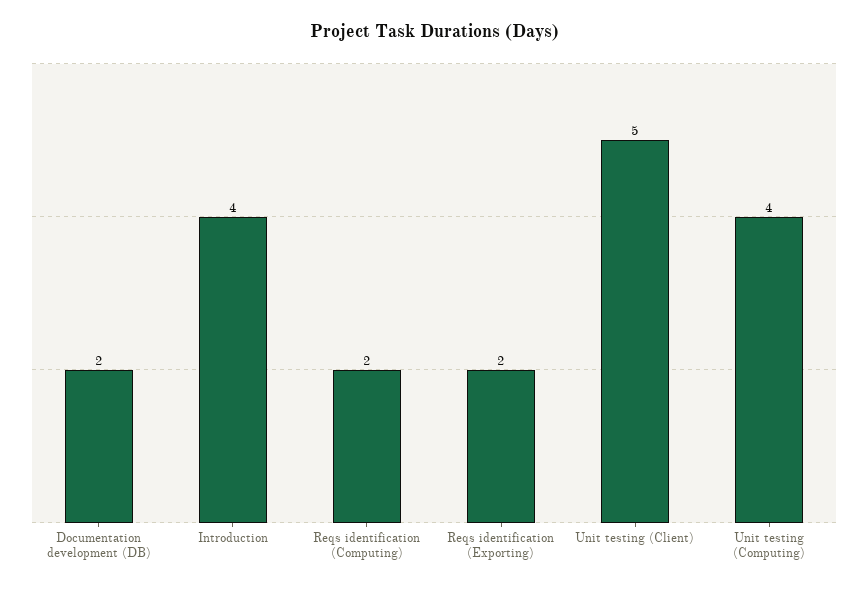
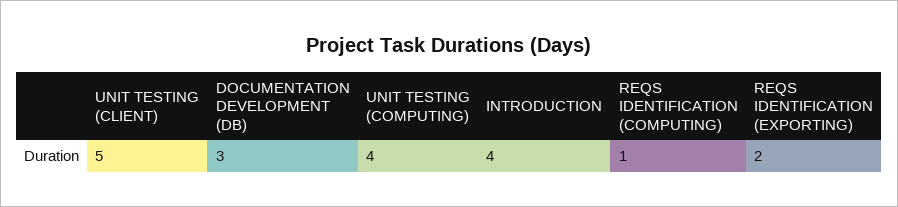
Documentation development (DB): 2 -> 3
Reqs identification (Computing): 2 -> 1

